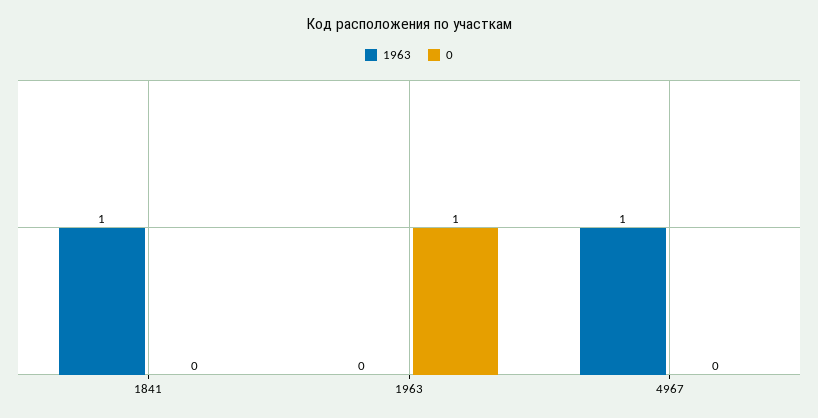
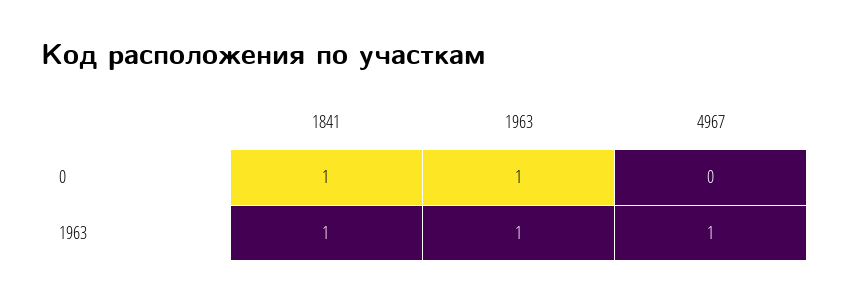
0, 1841: 0 -> 1
1963, 1963: 0 -> 1

